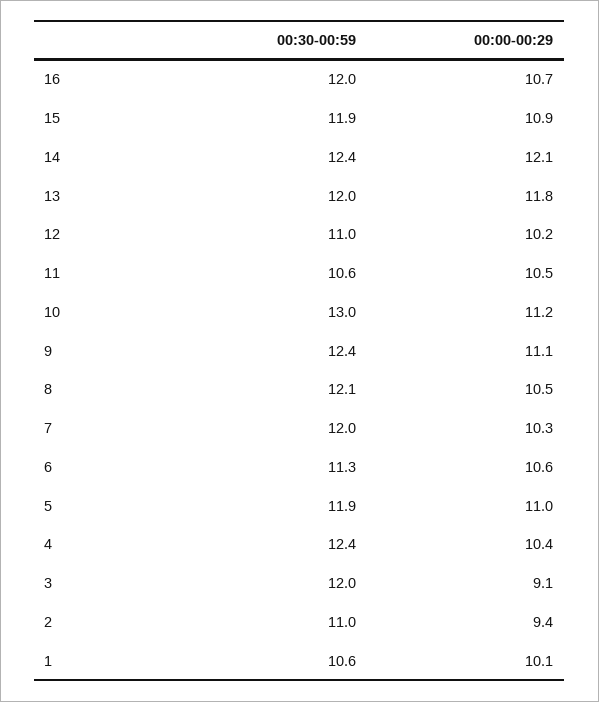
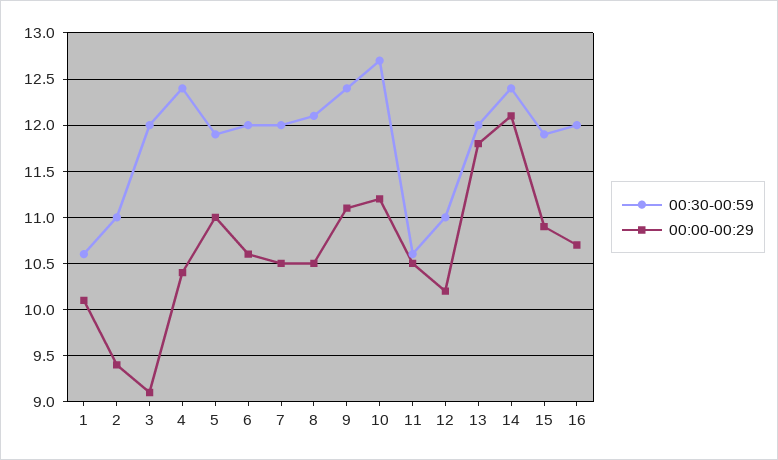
00:30-00:59, 10: 13 -> 12.7
00:00-00:29, 7: 10.3 -> 10.5
00:30-00:59, 6: 11.3 -> 12

